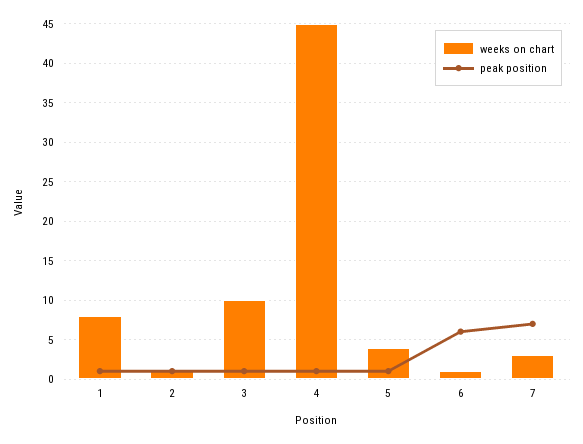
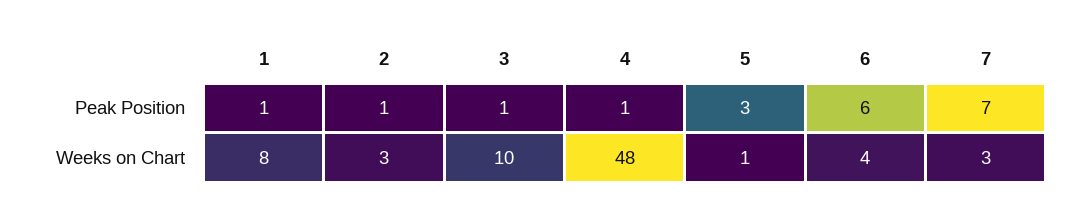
weeks on chart, 2: 1 -> 3
weeks on chart, 4: 45 -> 48
weeks on chart, 5: 4 -> 1
peak position, 5: 1 -> 3
weeks on chart, 6: 1 -> 4

